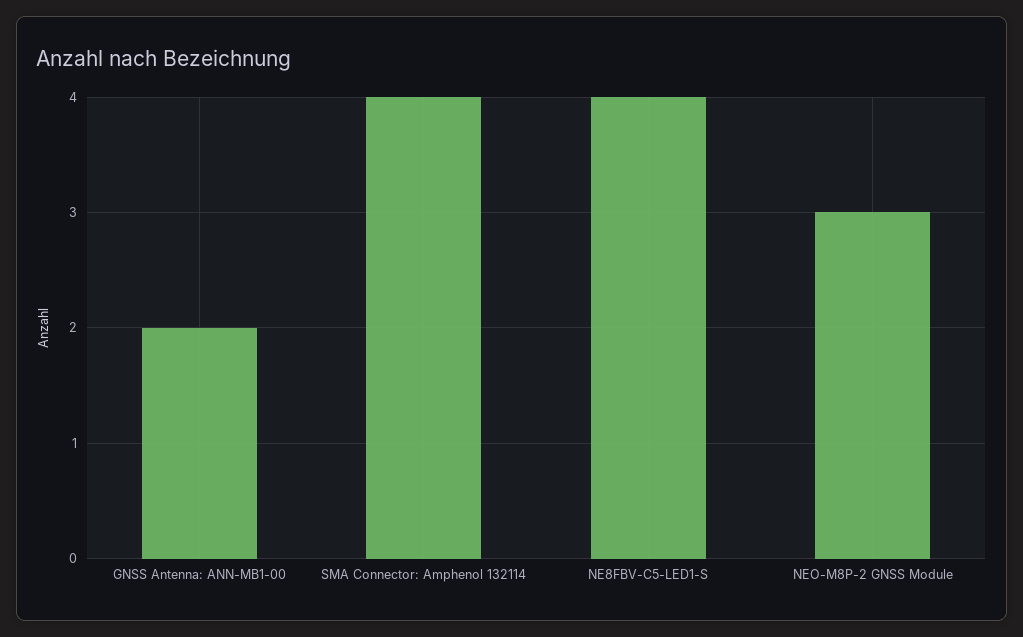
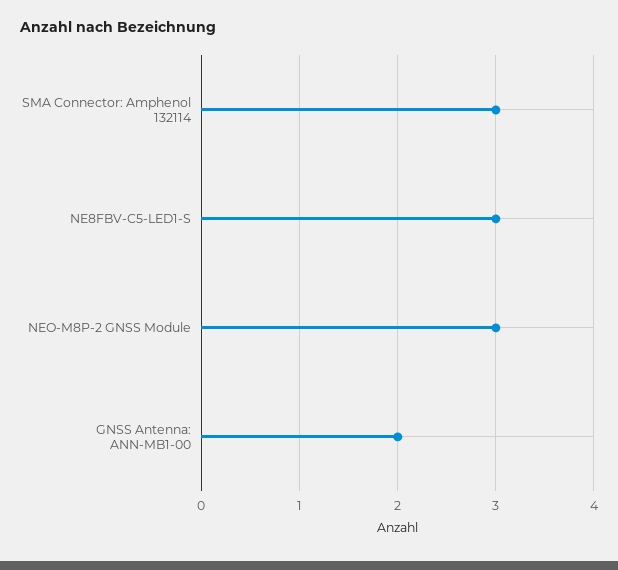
SMA Connector: Amphenol 132114: 4 -> 3
NE8FBV-C5-LED1-S: 4 -> 3

